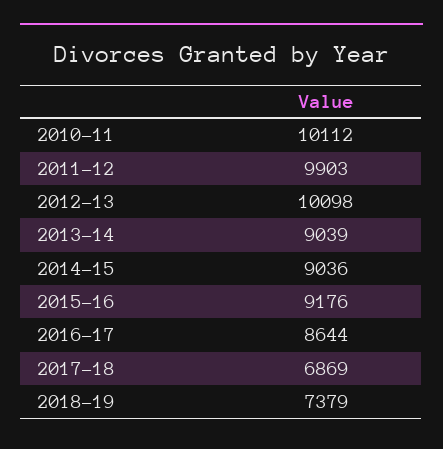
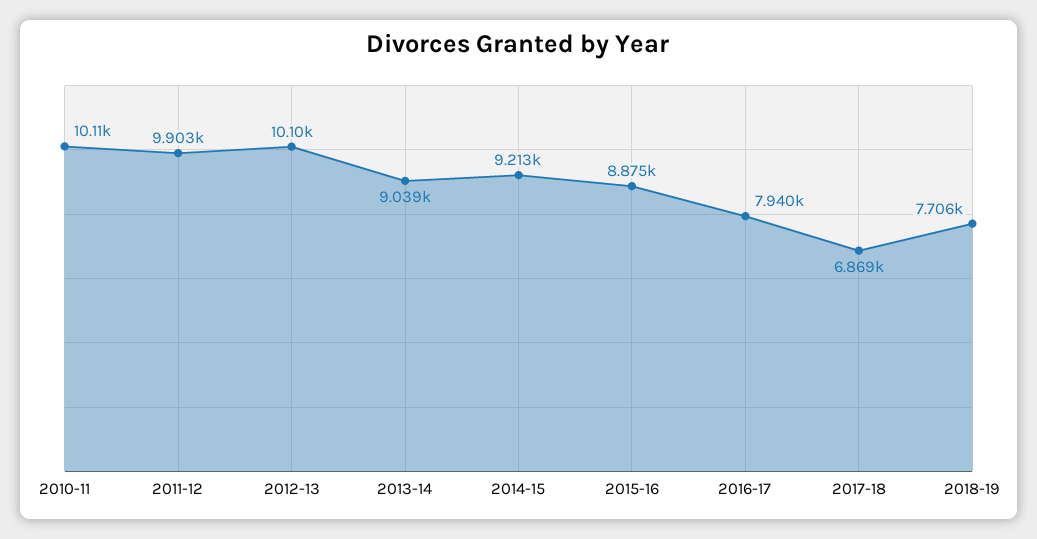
2014-15: 9036 -> 9213
2015-16: 9176 -> 8875
2016-17: 8644 -> 7940
2018-19: 7379 -> 7706

